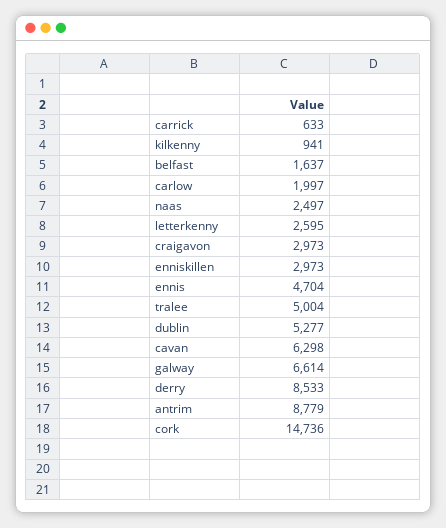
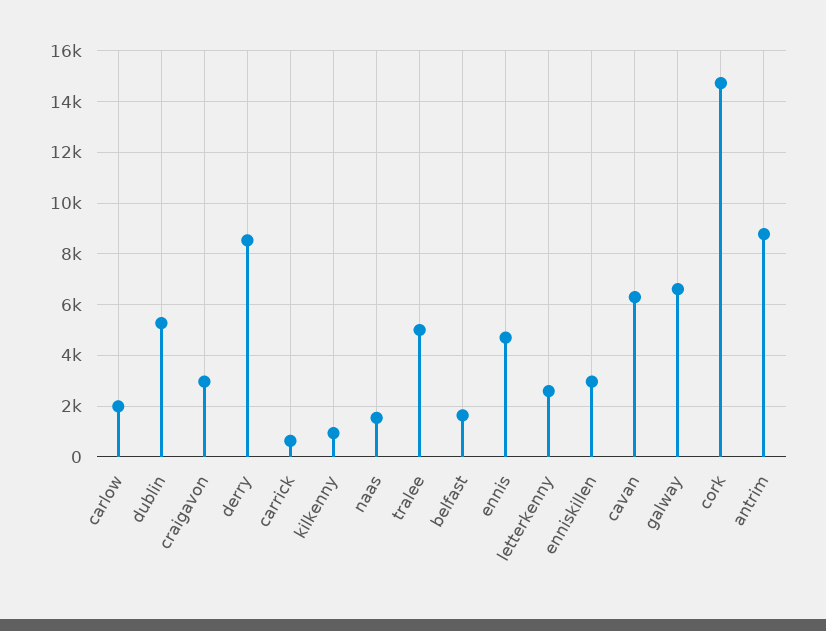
naas: 2497 -> 1500

